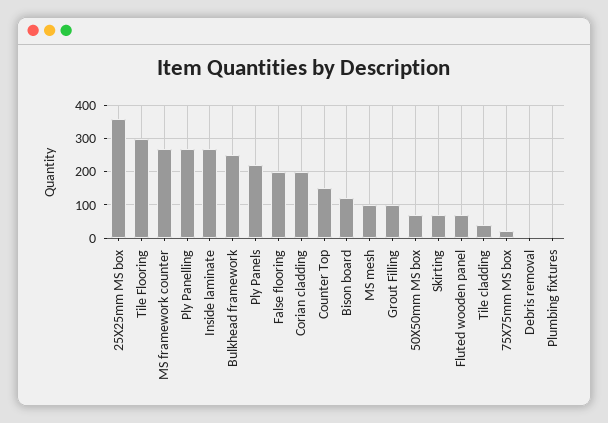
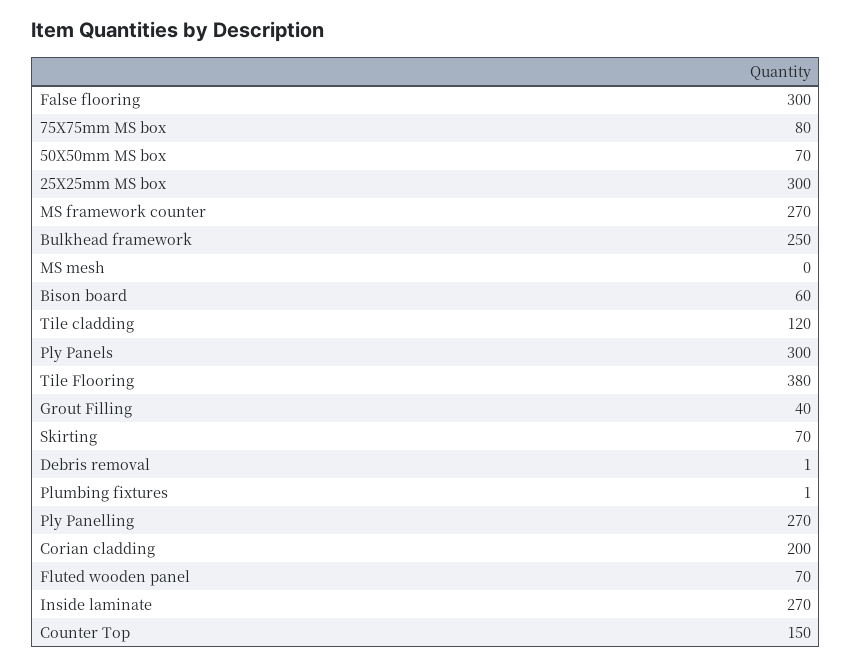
25X25mm MS box: 360 -> 300
Tile Flooring: 300 -> 380
Ply Panels: 220 -> 300
False flooring: 200 -> 300
Bison board: 120 -> 60
MS mesh: 100 -> 0
Grout Filling: 100 -> 40
Tile cladding: 40 -> 120
75X75mm MS box: 20 -> 80

